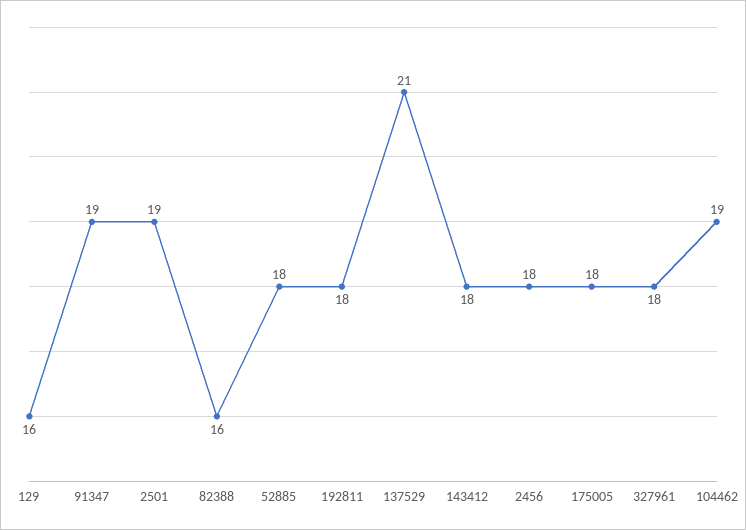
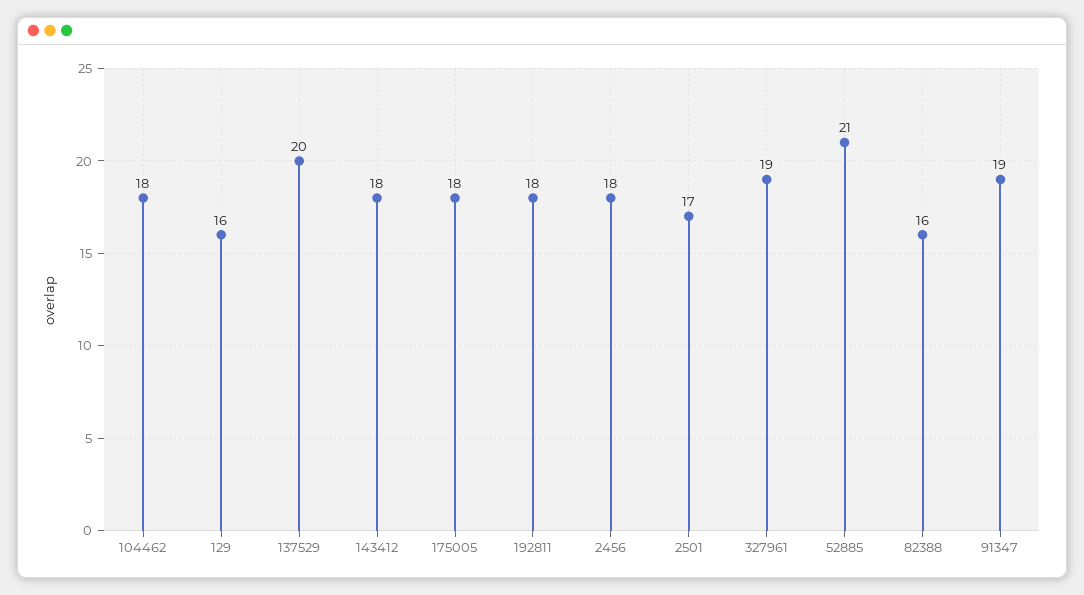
2501: 19 -> 17
52885: 18 -> 21
137529: 21 -> 20
327961: 18 -> 19
104462: 19 -> 18

